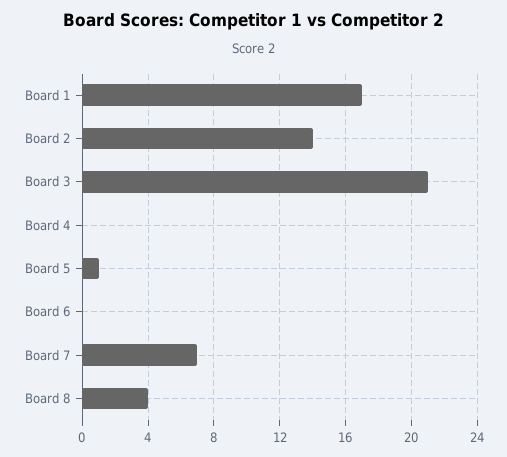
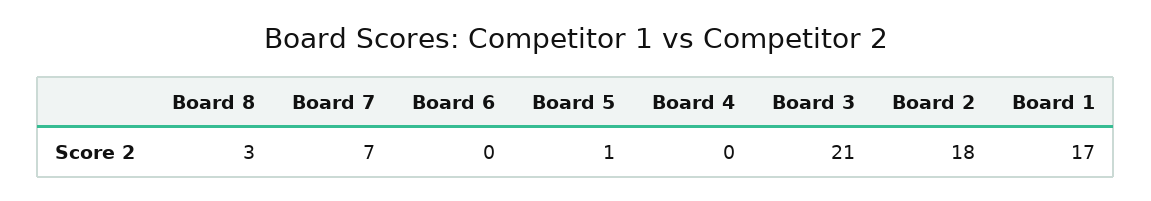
Board 2: 14 -> 18
Board 8: 4 -> 3

